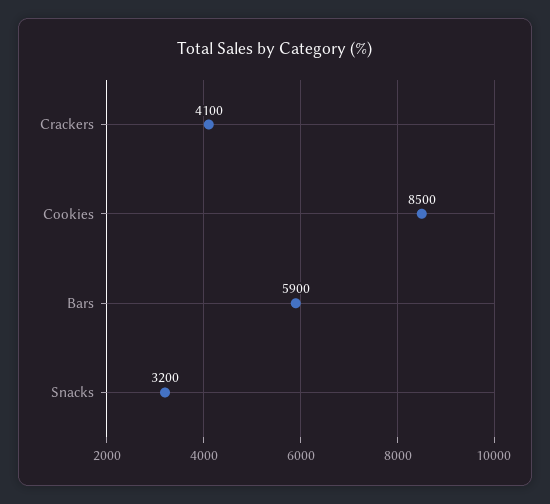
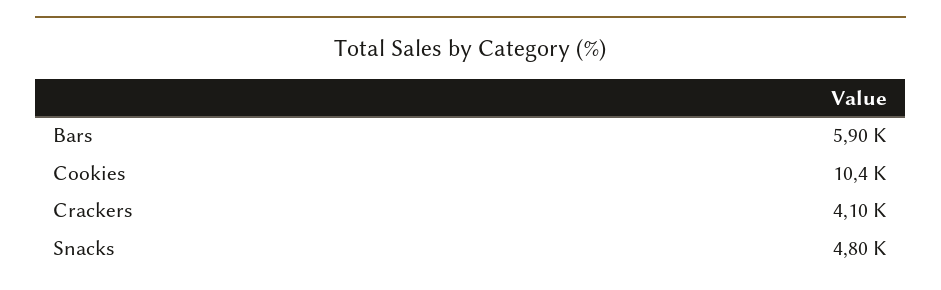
Cookies: 8500 -> 10400
Snacks: 3200 -> 4800

